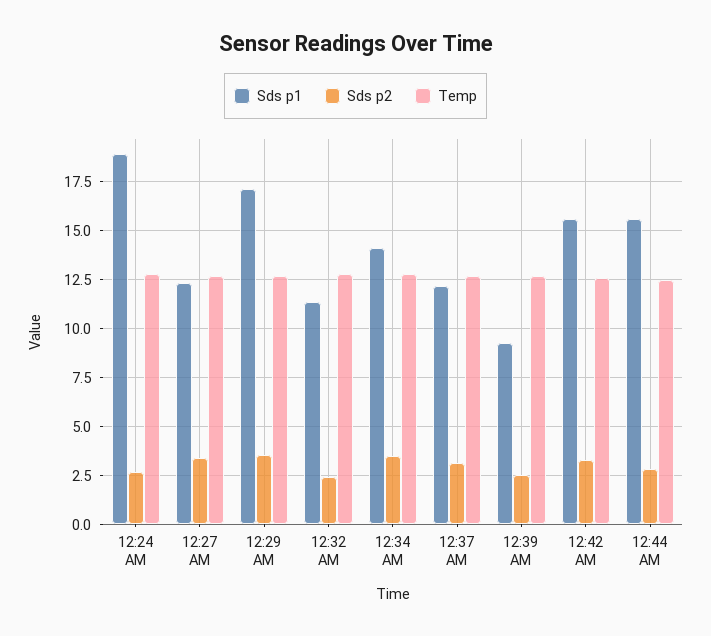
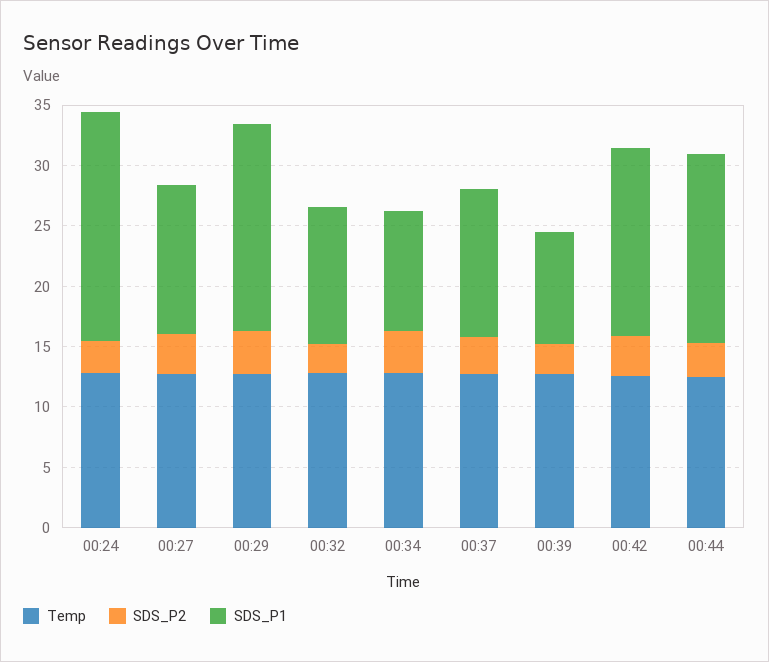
Sds p1, 12:34 AM: 14 -> 10

